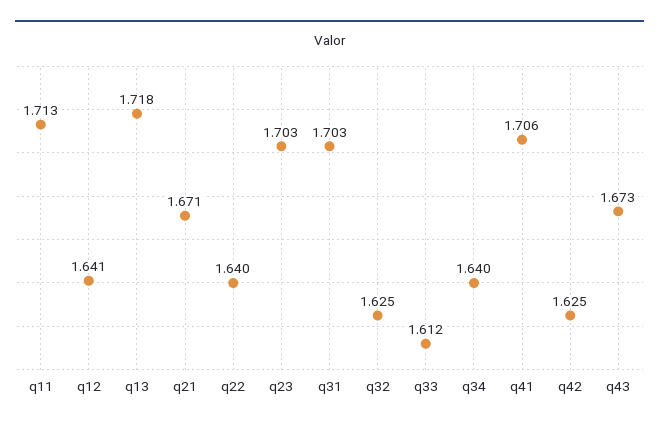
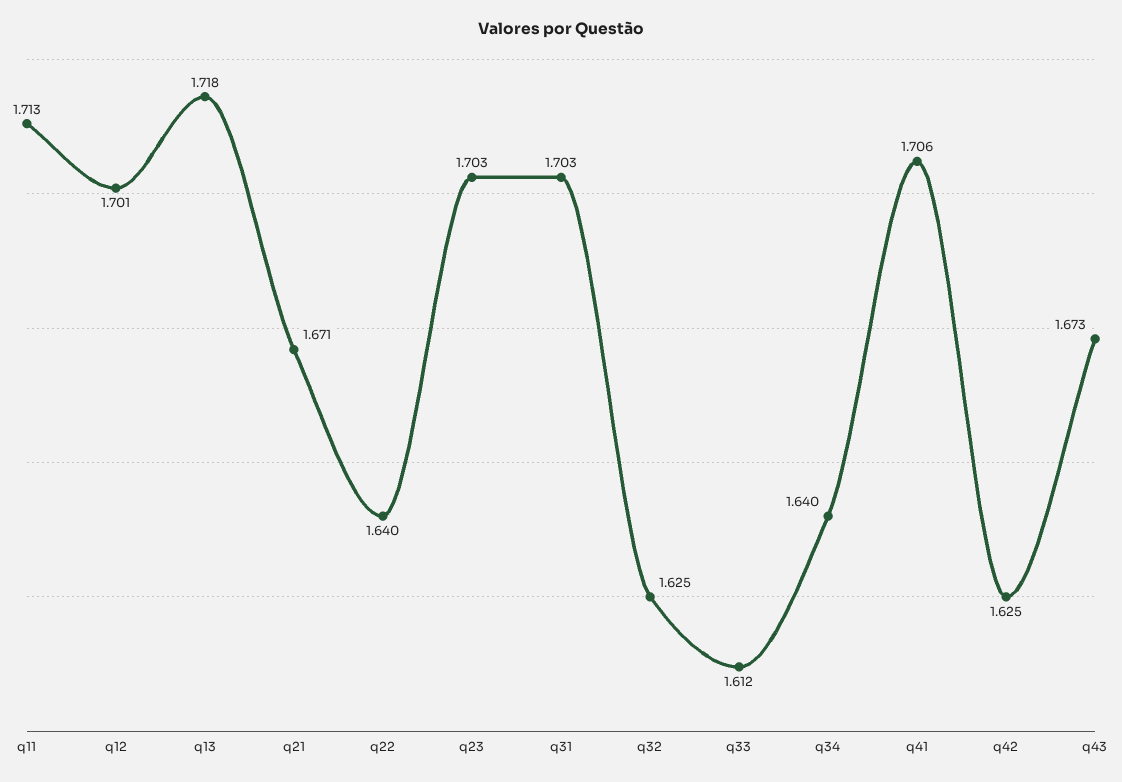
q12: 1.641 -> 1.701

